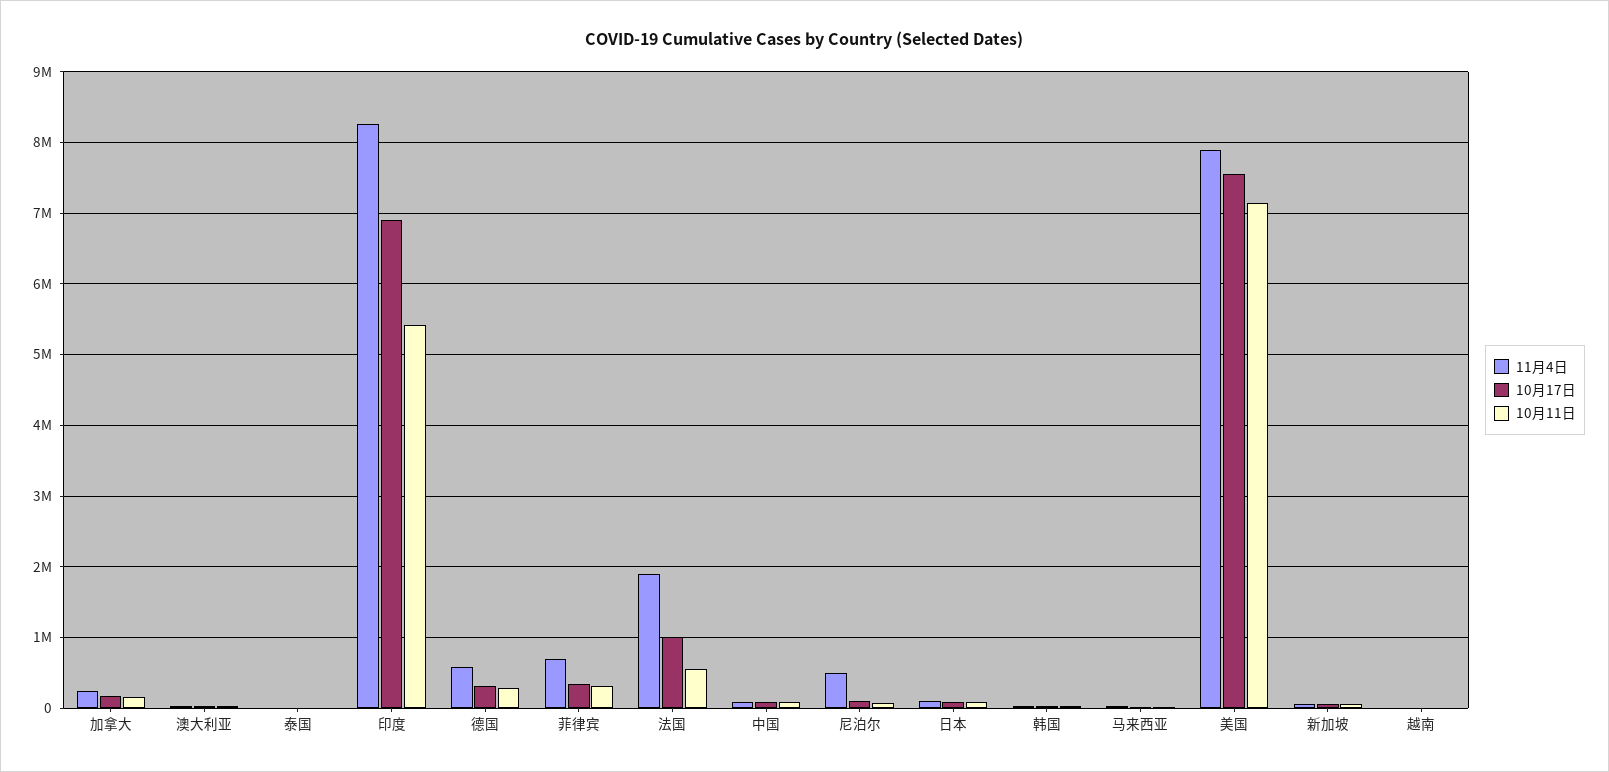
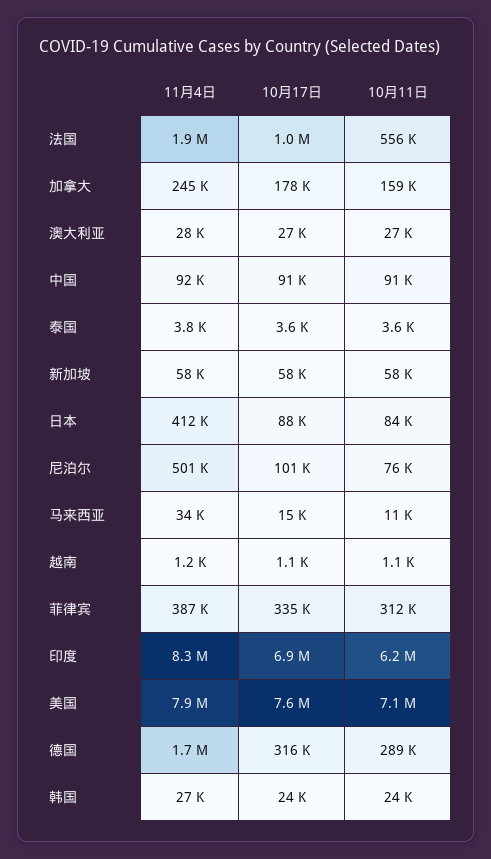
10月11日, 印度: 5400000 -> 6200000
11月4日, 德国: 600000 -> 1700000
11月4日, 菲律宾: 700000 -> 387000
11月4日, 日本: 100000 -> 412000

